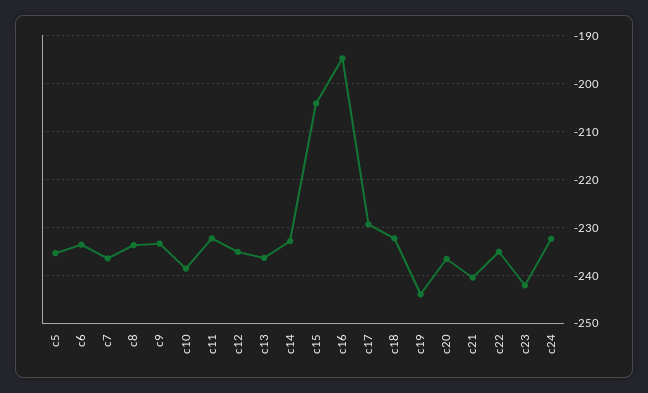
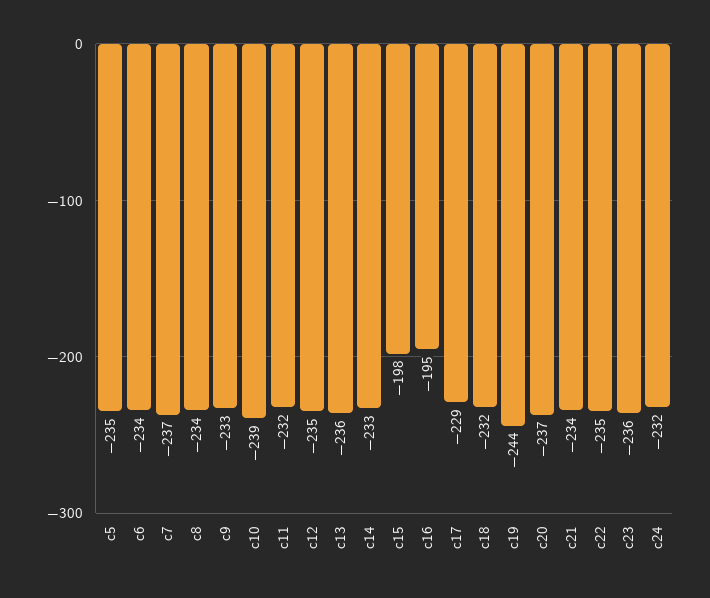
c15: -204 -> -198
c21: -240 -> -234
c23: -242 -> -236

